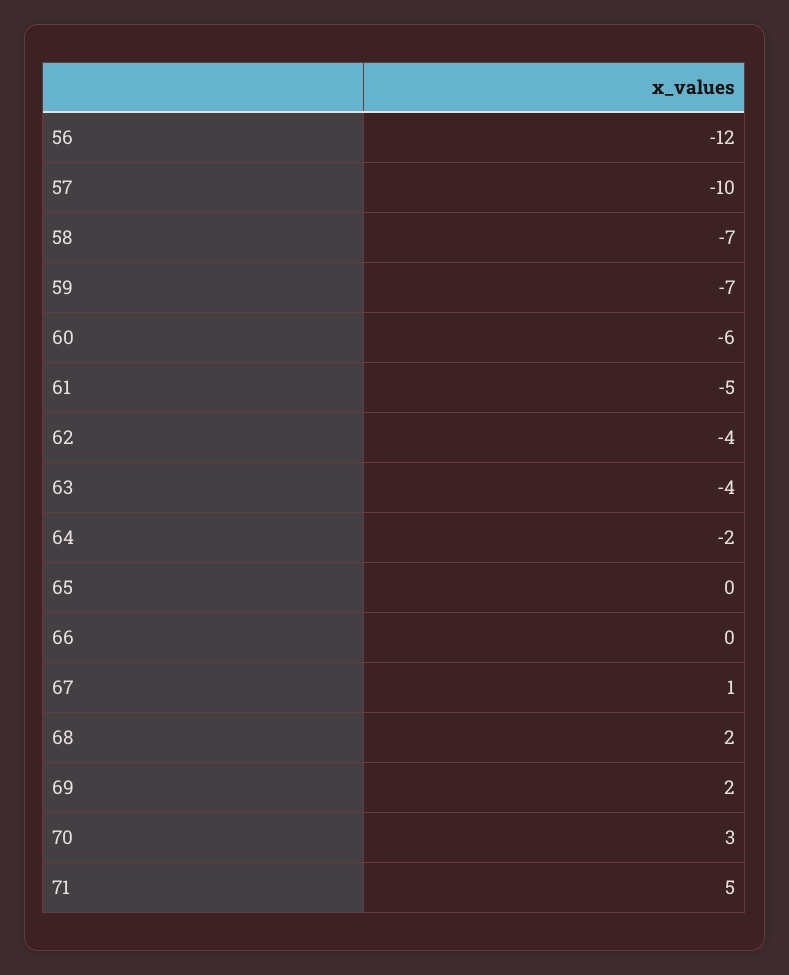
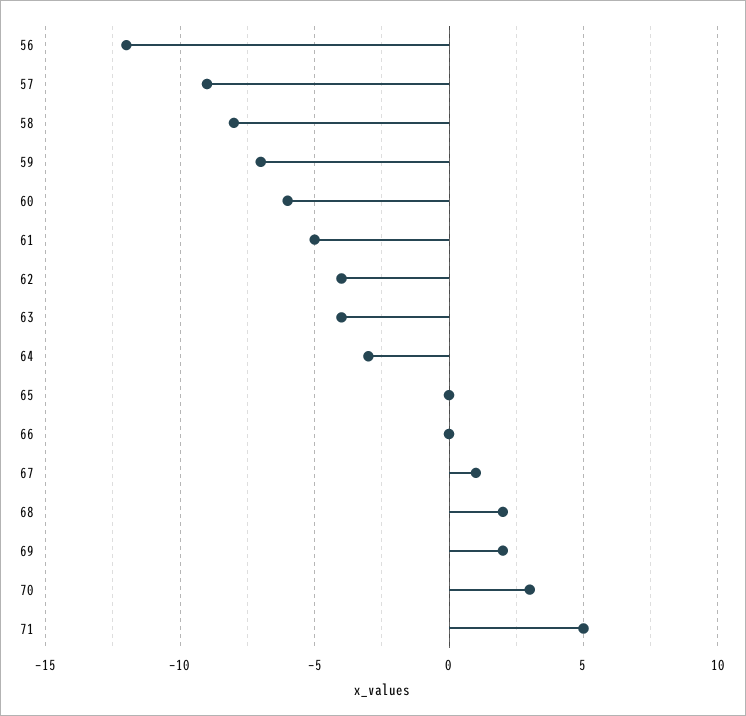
57: -10 -> -9
58: -7 -> -8
64: -2 -> -3

